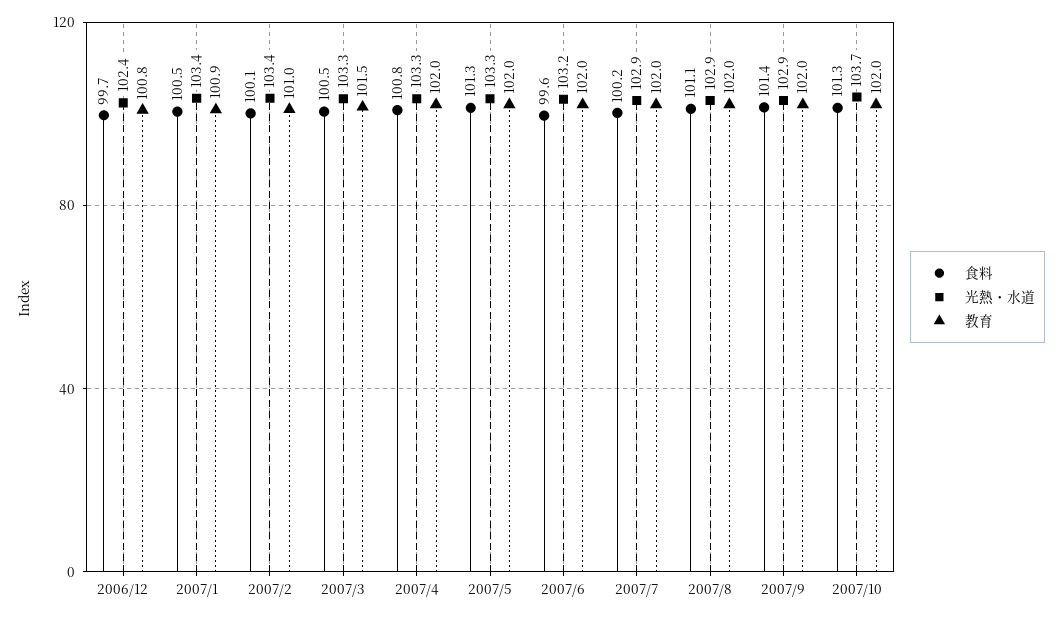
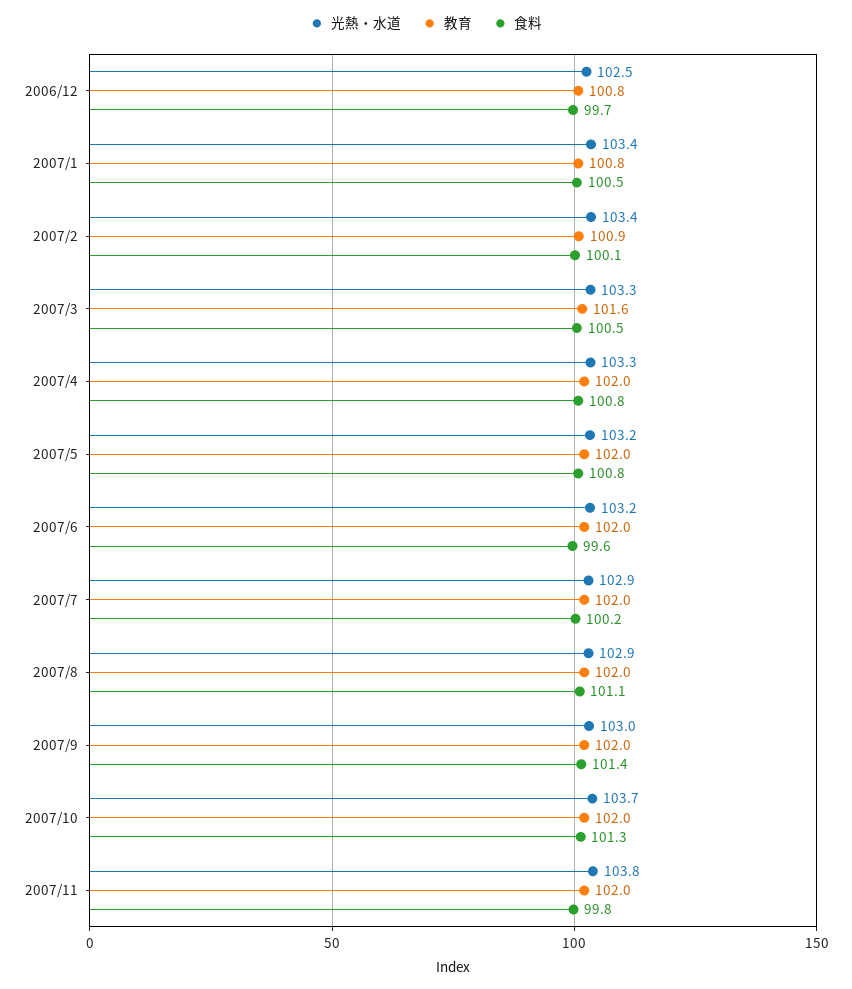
光熱・水道, 2006/12: 102.4 -> 102.5
教育, 2007/1: 100.9 -> 100.8
教育, 2007/2: 101 -> 100.9
教育, 2007/3: 101.5 -> 101.6
食料, 2007/5: 101.3 -> 100.8
光熱・水道, 2007/5: 103.3 -> 103.2
光熱・水道, 2007/9: 102.9 -> 103
光熱・水道, 2007/11: none -> 103.8
教育, 2007/11: none -> 102
食料, 2007/11: none -> 99.8

